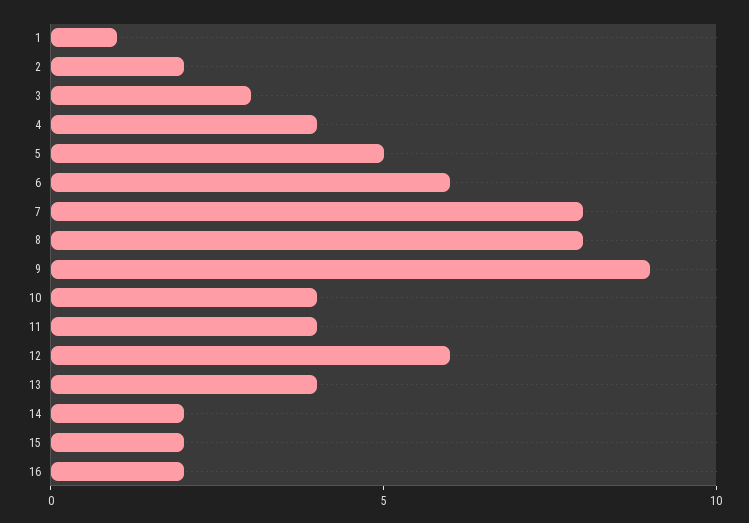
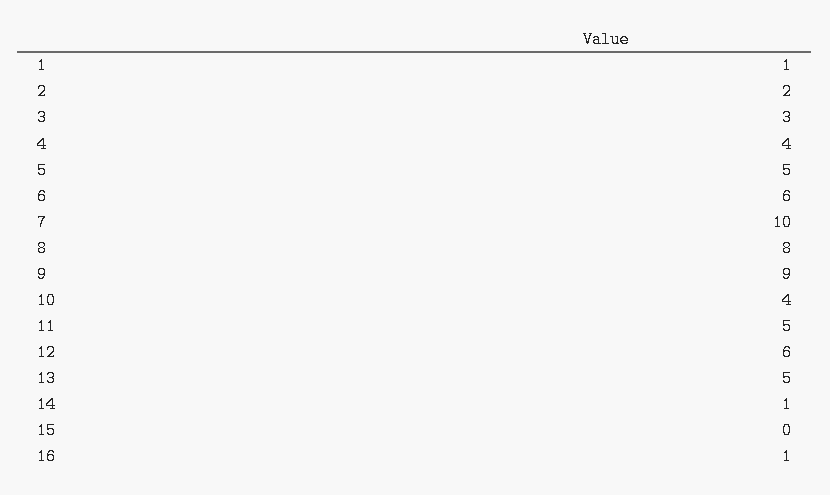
7: 8 -> 10
11: 4 -> 5
13: 4 -> 5
14: 2 -> 1
15: 2 -> 0
16: 2 -> 1

